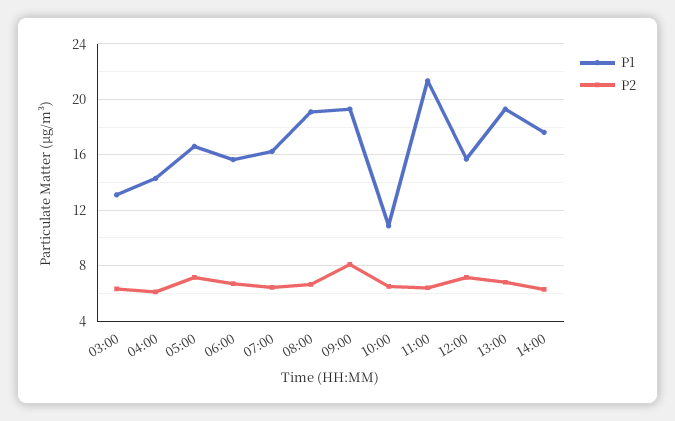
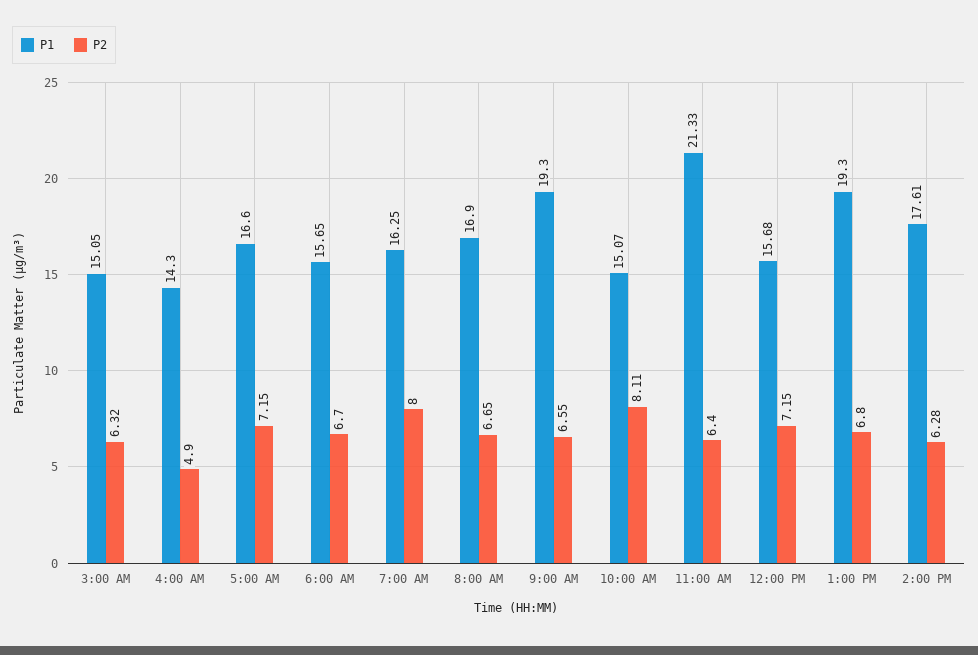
P1, 03:00: 13 -> 15.05
P2, 04:00: 6 -> 4.9
P2, 07:00: 6.5 -> 8
P1, 08:00: 19 -> 16.9
P2, 09:00: 8 -> 6.55
P1, 10:00: 11 -> 15.07
P2, 10:00: 6.5 -> 8.11

